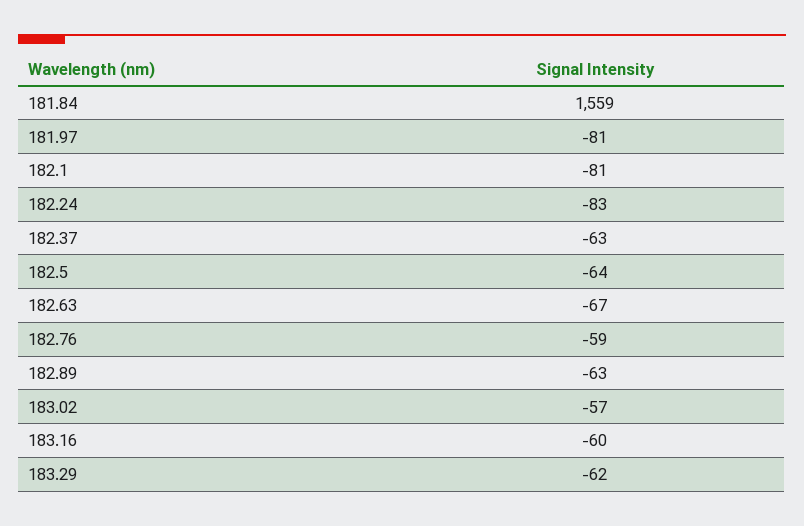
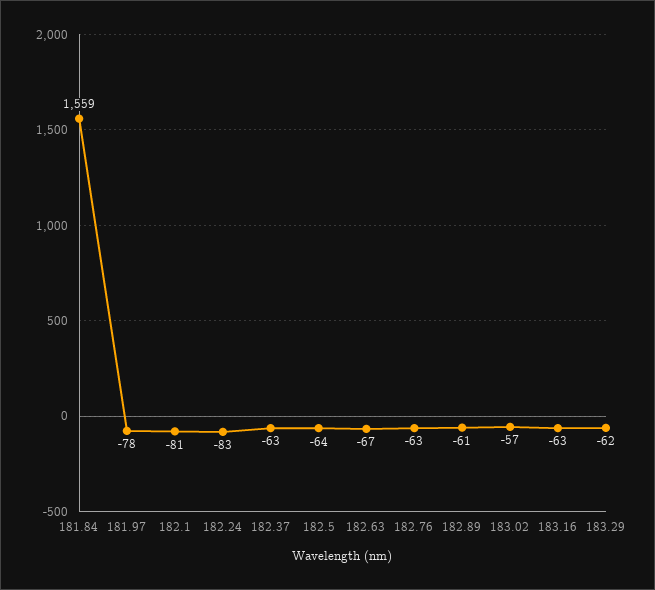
181.97: -81 -> -78
182.76: -59 -> -63
182.89: -63 -> -61
183.16: -60 -> -63

